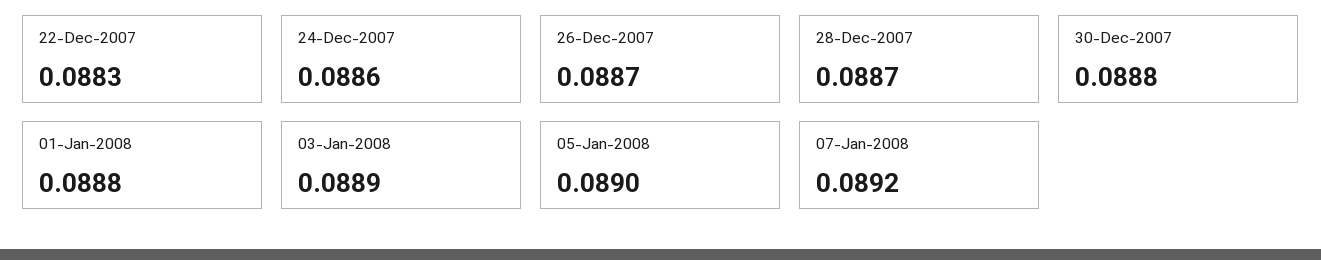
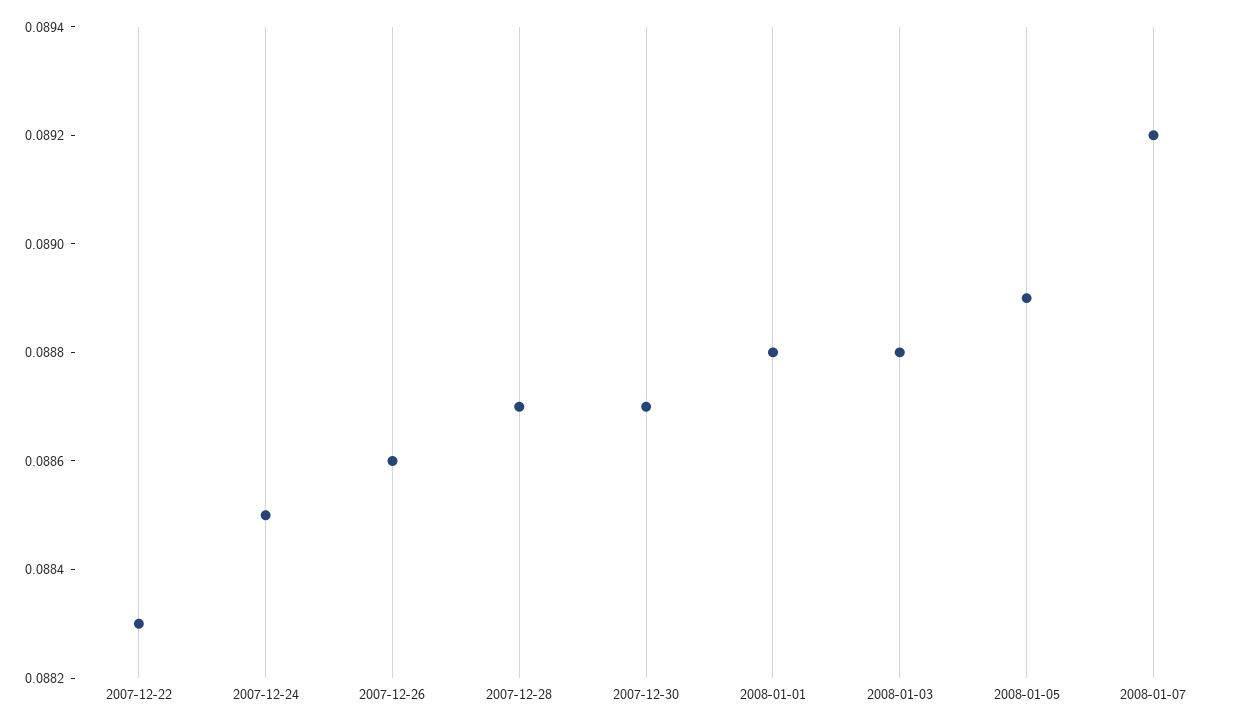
24-Dec-2007: 0.0886 -> 0.0885
26-Dec-2007: 0.0887 -> 0.0886
30-Dec-2007: 0.0888 -> 0.0887
03-Jan-2008: 0.0889 -> 0.0888
05-Jan-2008: 0.089 -> 0.0889

